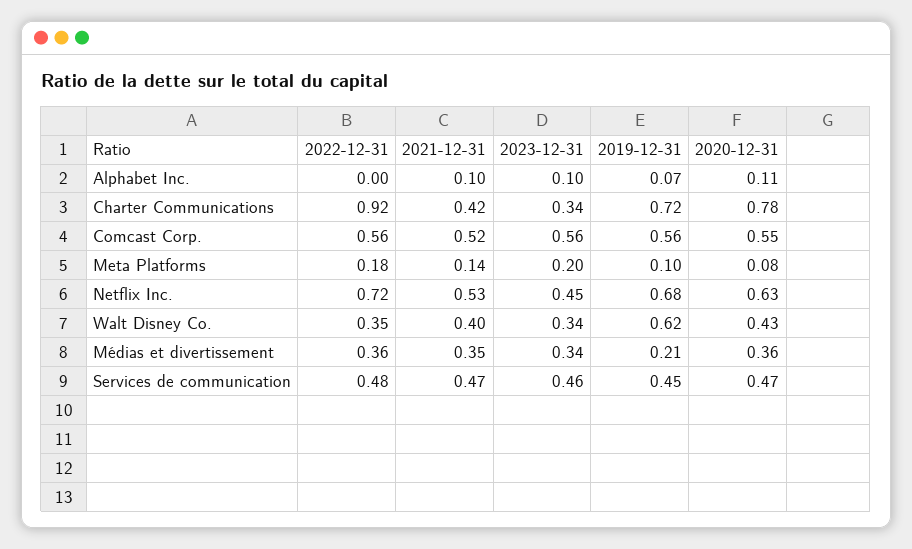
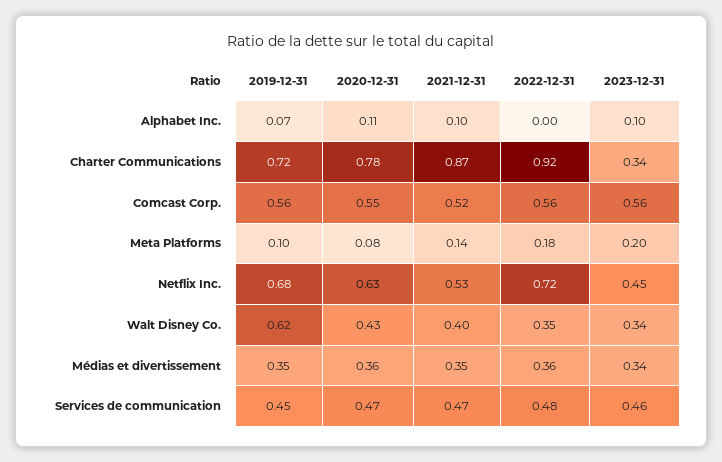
2021-12-31, Charter Communications: 0.42 -> 0.87
2019-12-31, Médias et divertissement: 0.21 -> 0.35

